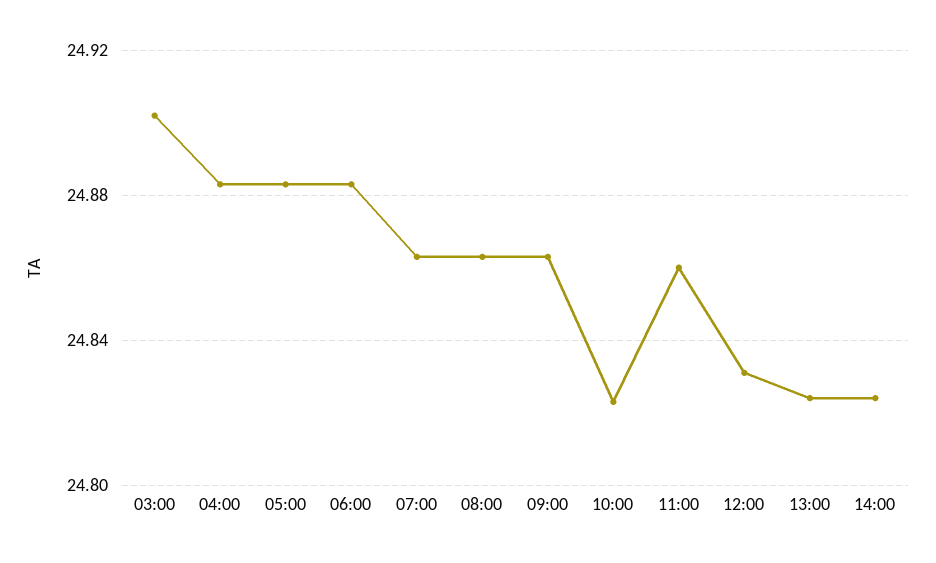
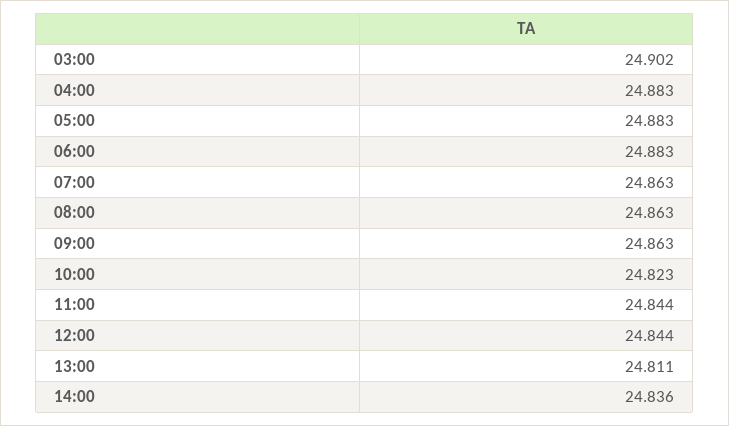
11:00: 24.86 -> 24.844
12:00: 24.83 -> 24.844
13:00: 24.825 -> 24.811
14:00: 24.825 -> 24.836

